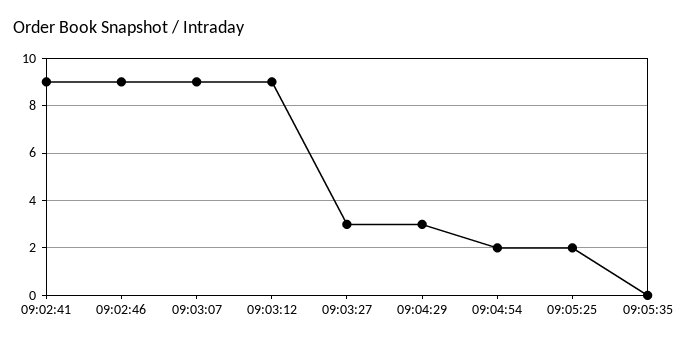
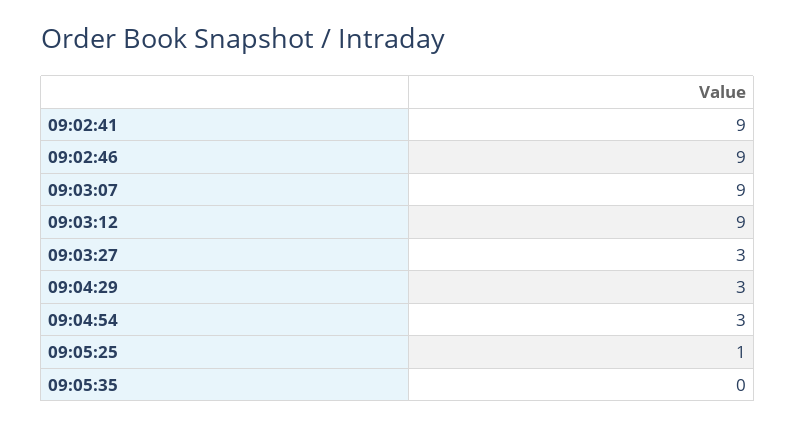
09:04:54: 2 -> 3
09:05:25: 2 -> 1

